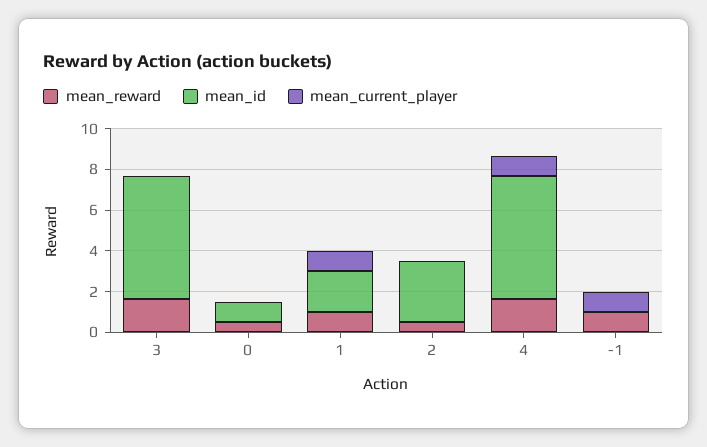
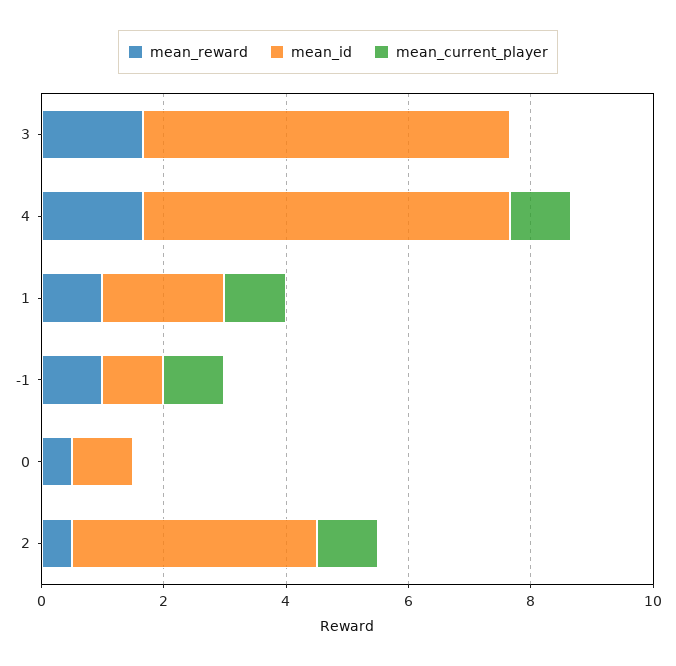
mean_id, 2: 3 -> 4
mean_current_player, 2: 0 -> 1
mean_id, -1: 0 -> 1

